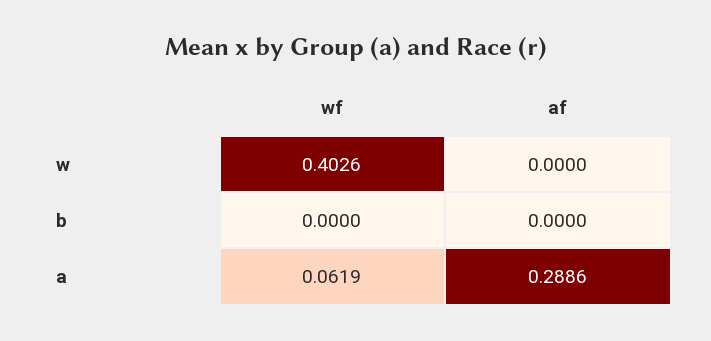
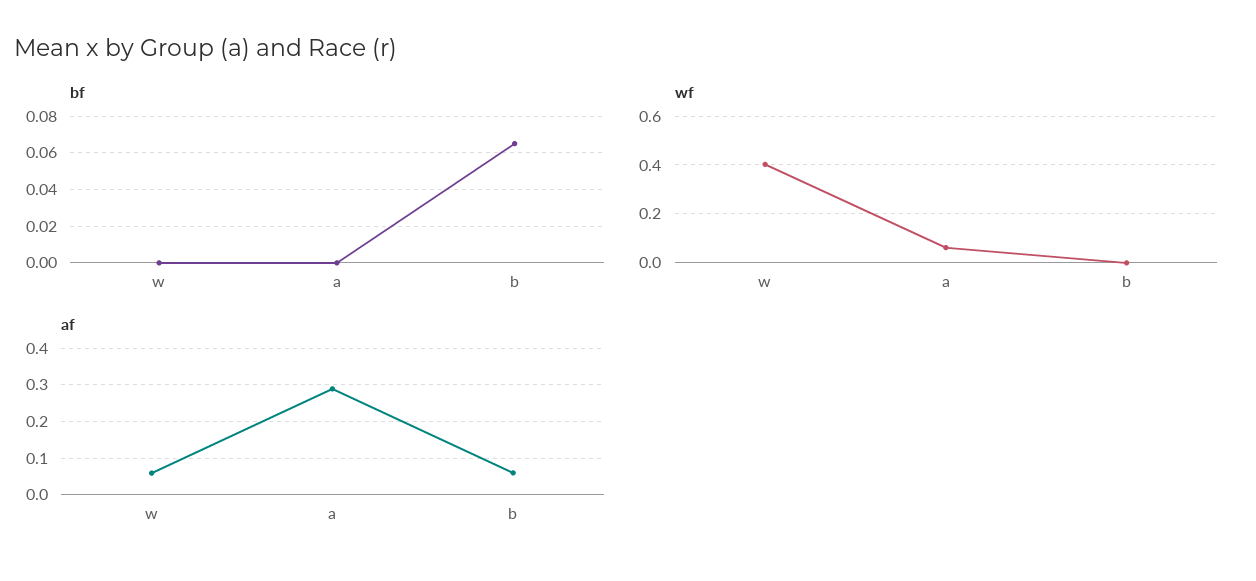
af, w: 0 -> 0.06
af, b: 0 -> 0.06
bf, w: none -> 0
bf, a: none -> 0
bf, b: none -> 0.065

